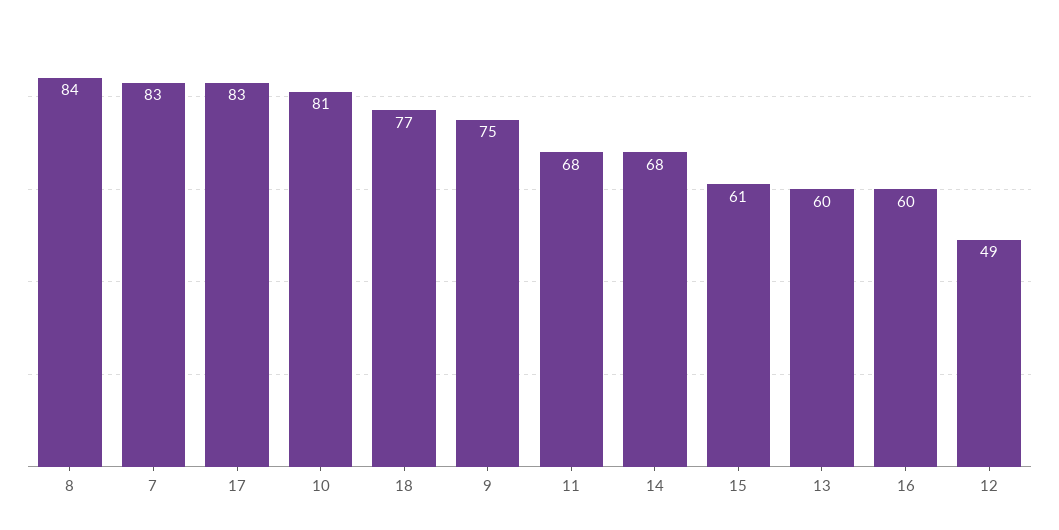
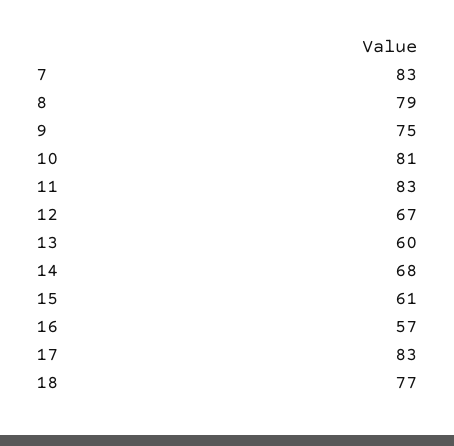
8: 84 -> 79
11: 68 -> 83
16: 60 -> 57
12: 49 -> 67

